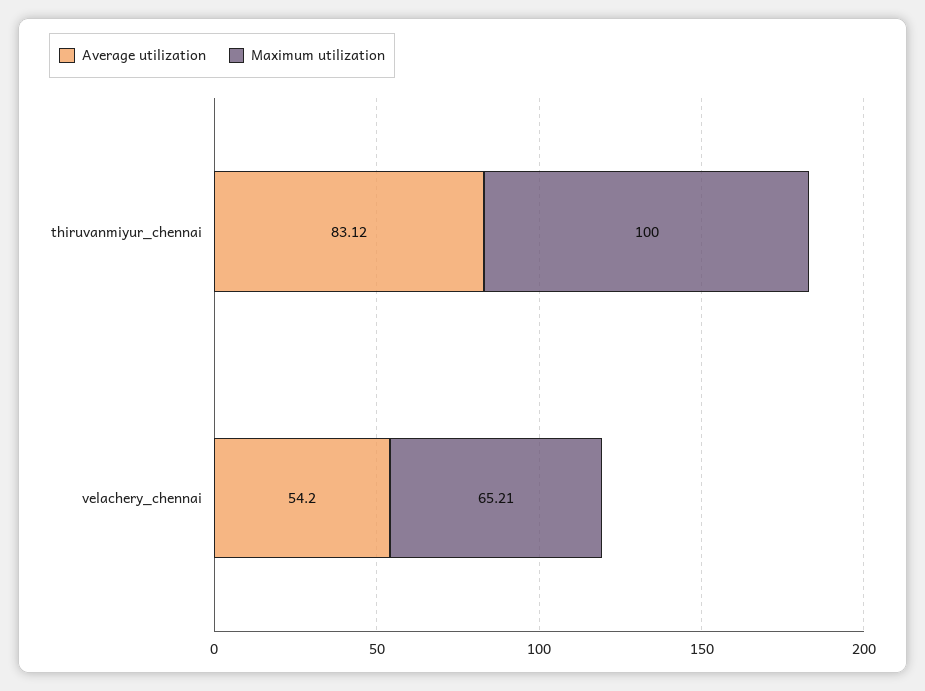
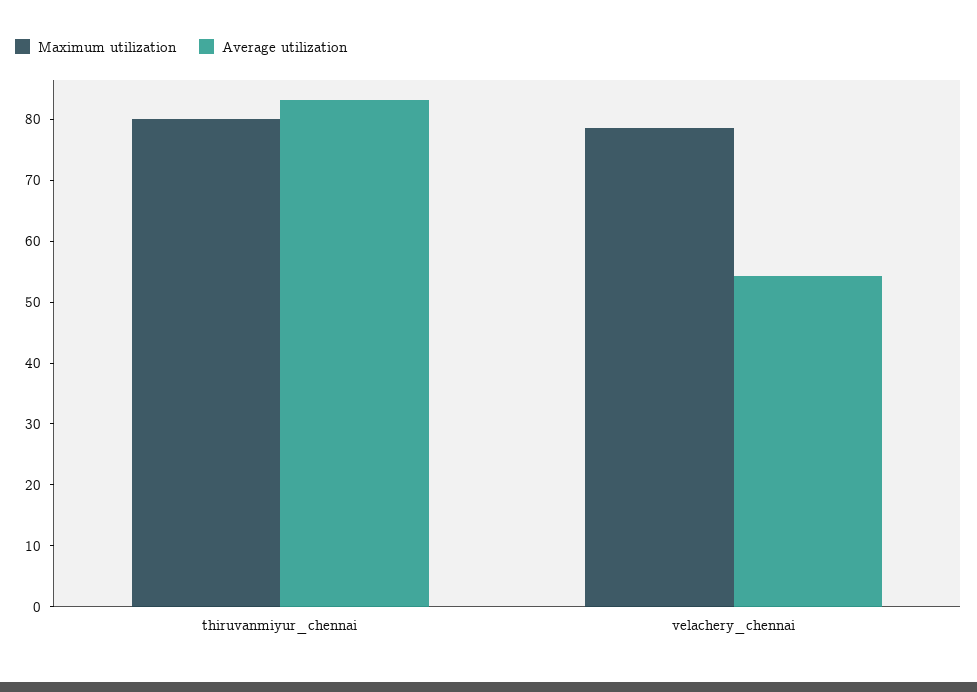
Maximum utilization, thiruvanmiyur_chennai: 100 -> 80
Maximum utilization, velachery_chennai: 65.21 -> 78

